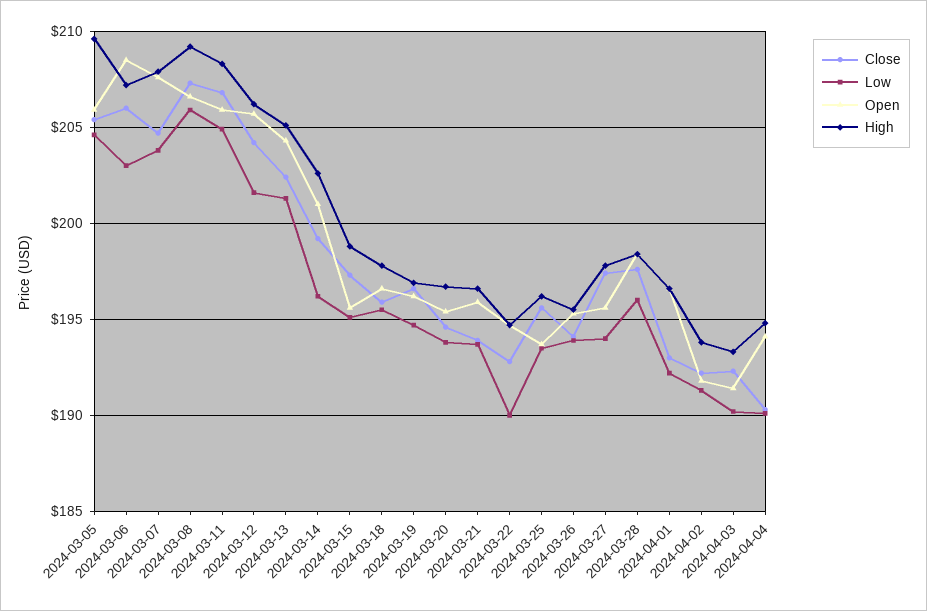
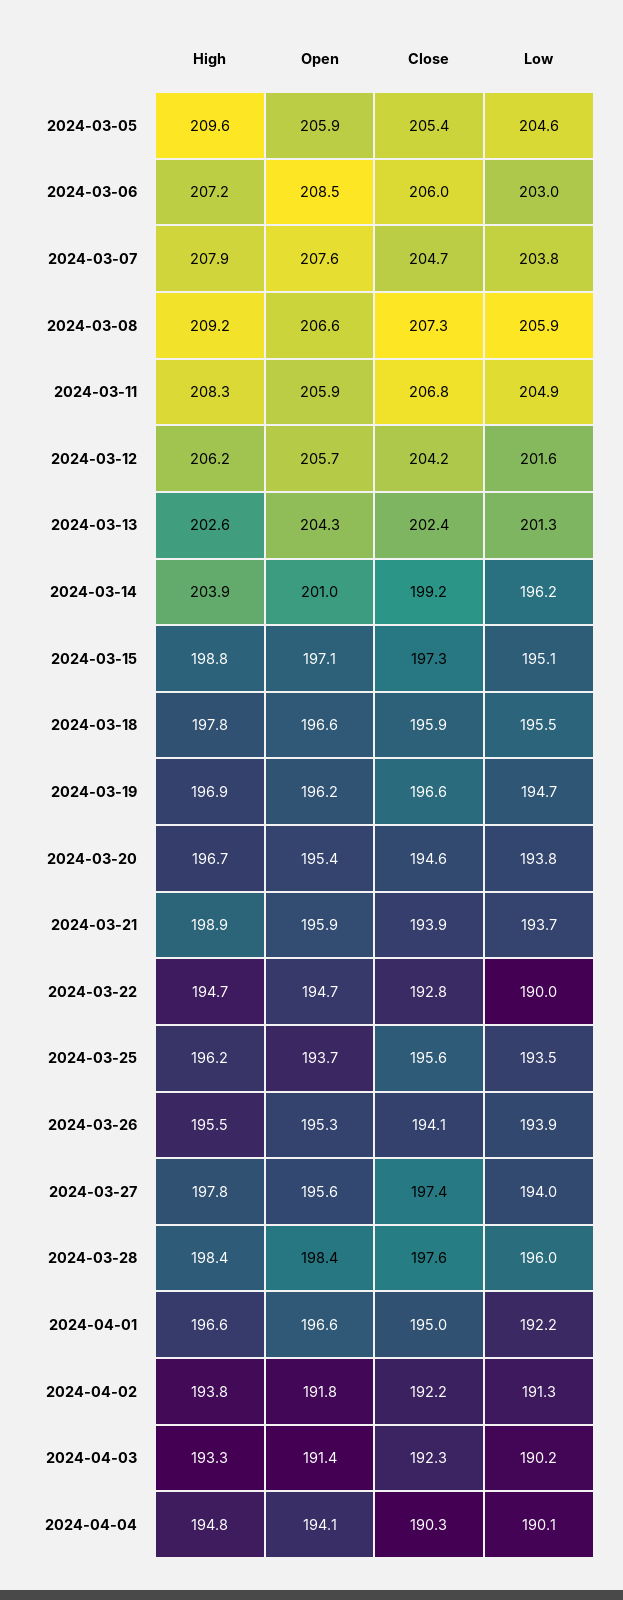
High, 2024-03-13: 205 -> 202.6
High, 2024-03-14: 202.5 -> 203.9
Open, 2024-03-15: 195.5 -> 197.1
High, 2024-03-21: 196.5 -> 198.9
Close, 2024-04-01: 193 -> 195

